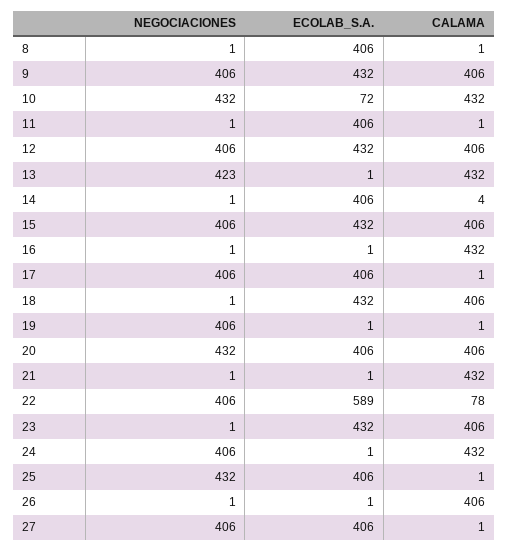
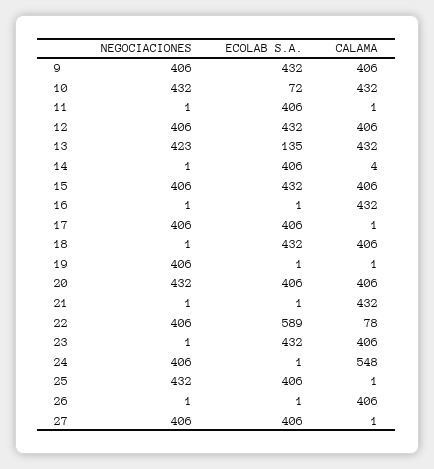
NEGOCIACIONES, 8: 1 -> none
ECOLAB_S.A., 8: 406 -> none
CALAMA, 8: 1 -> none
ECOLAB_S.A., 13: 1 -> 135
CALAMA, 24: 432 -> 548

